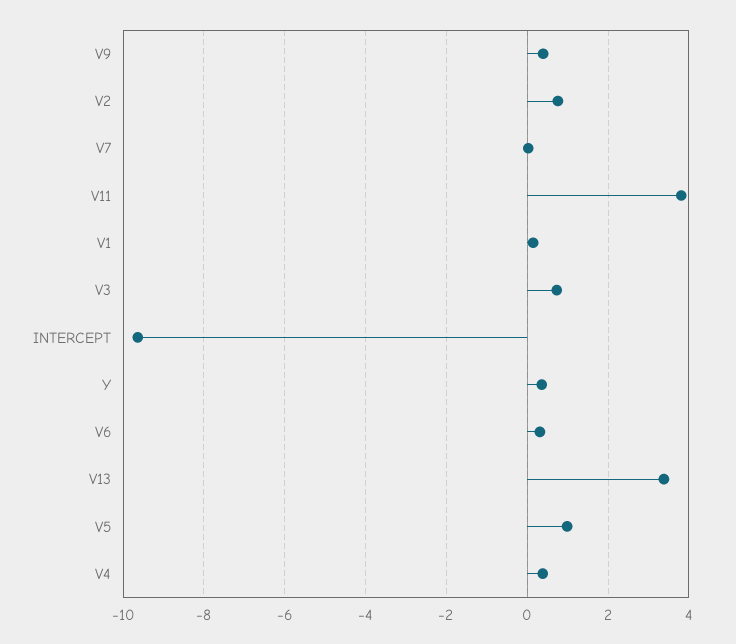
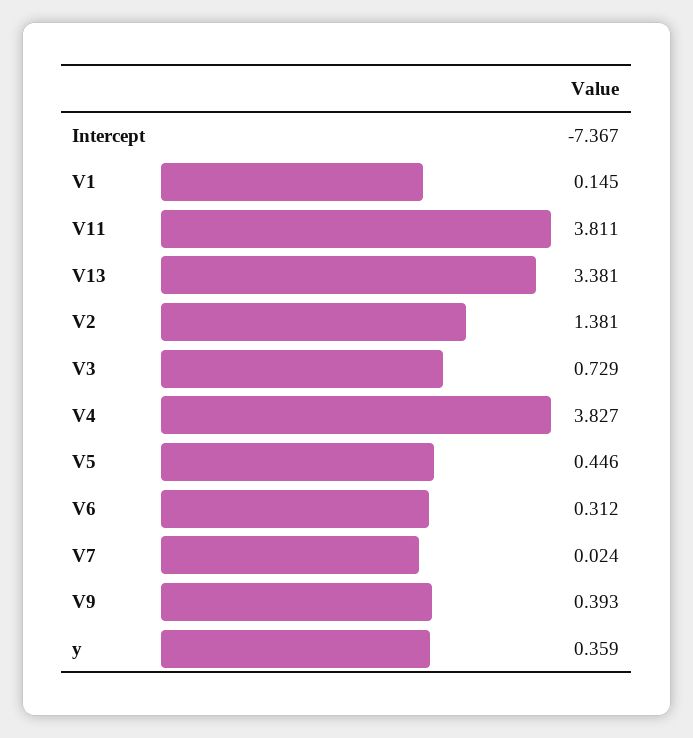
V2: 0.8 -> 1.381
INTERCEPT: -9.6 -> -7.367
V5: 1 -> 0.446
V4: 0.4 -> 3.827

